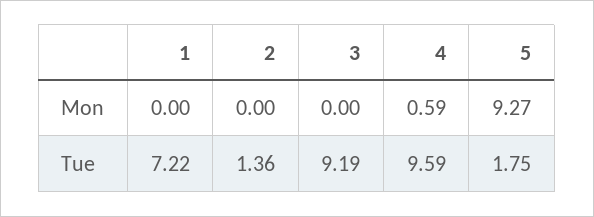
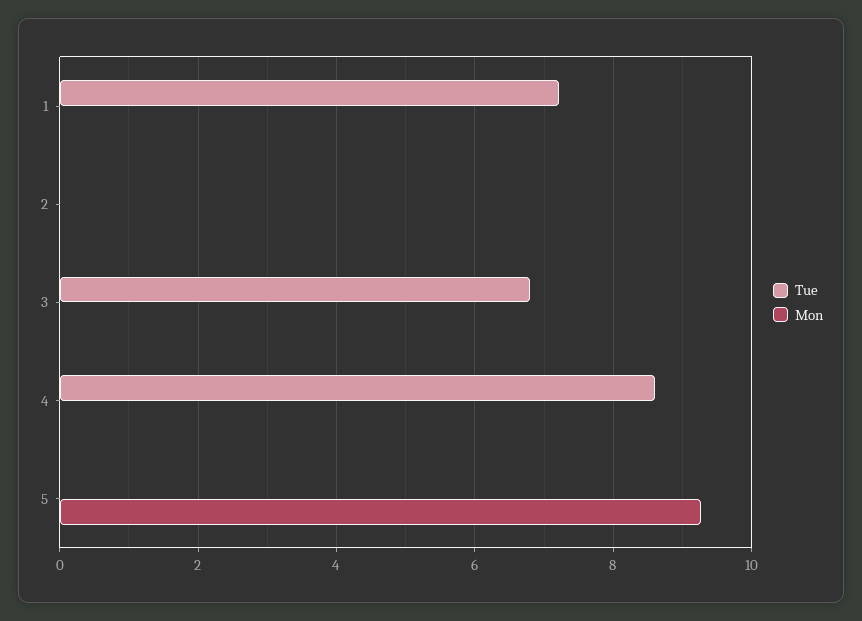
Mon, 4: 0.59 -> 0
Tue, 2: 1.36 -> 0
Tue, 3: 9.19 -> 6.8
Tue, 4: 9.59 -> 8.6
Tue, 5: 1.75 -> 0

